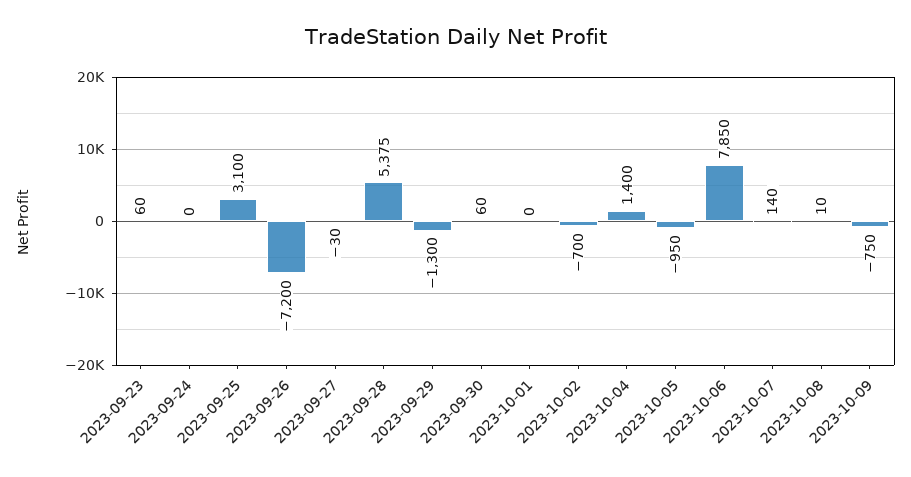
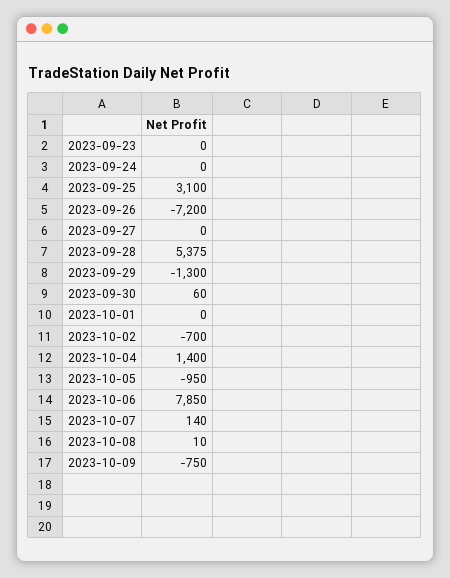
2023-09-23: 60 -> 0
2023-09-27: -30 -> 0

